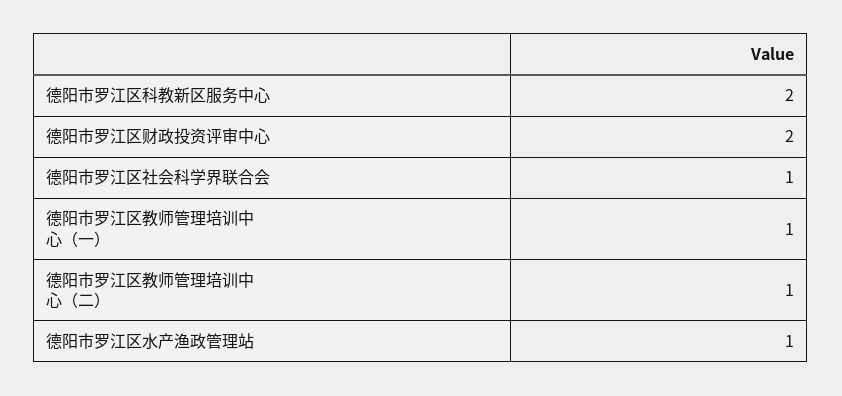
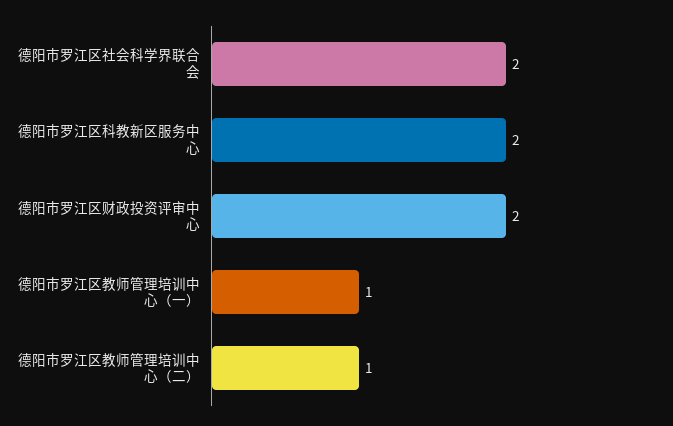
德阳市罗江区社会科学界联合会: 1 -> 2
德阳市罗江区水产渔政管理站: 1 -> none

